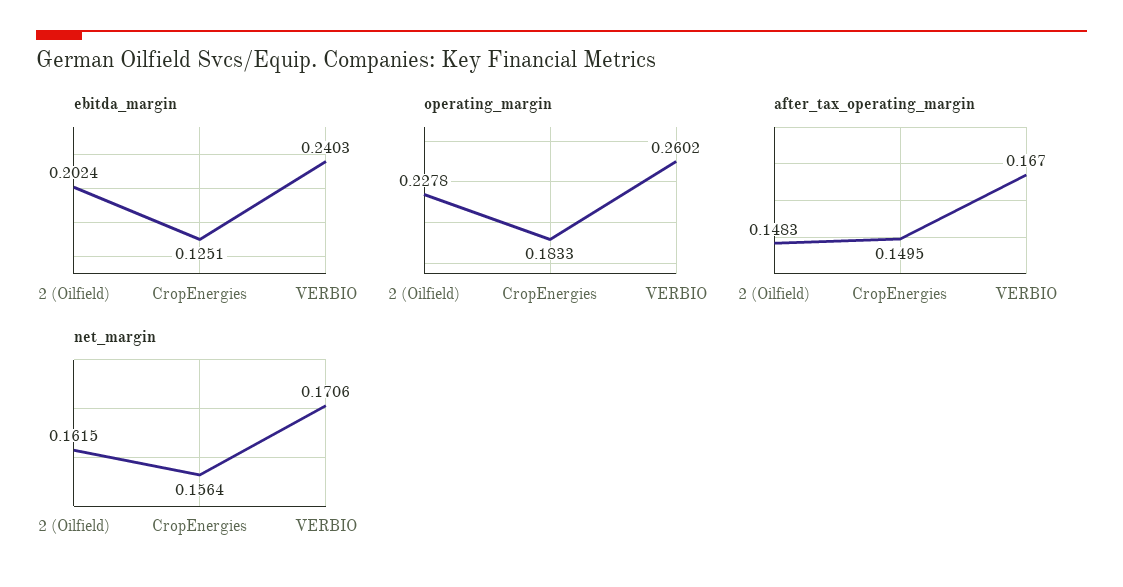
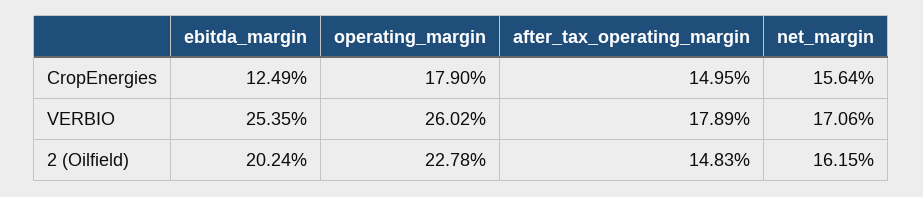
ebitda_margin, CropEnergies: 0.1251 -> 0.1249
ebitda_margin, VERBIO: 0.2403 -> 0.2535
operating_margin, CropEnergies: 0.1833 -> 0.179
after_tax_operating_margin, VERBIO: 0.167 -> 0.1789

